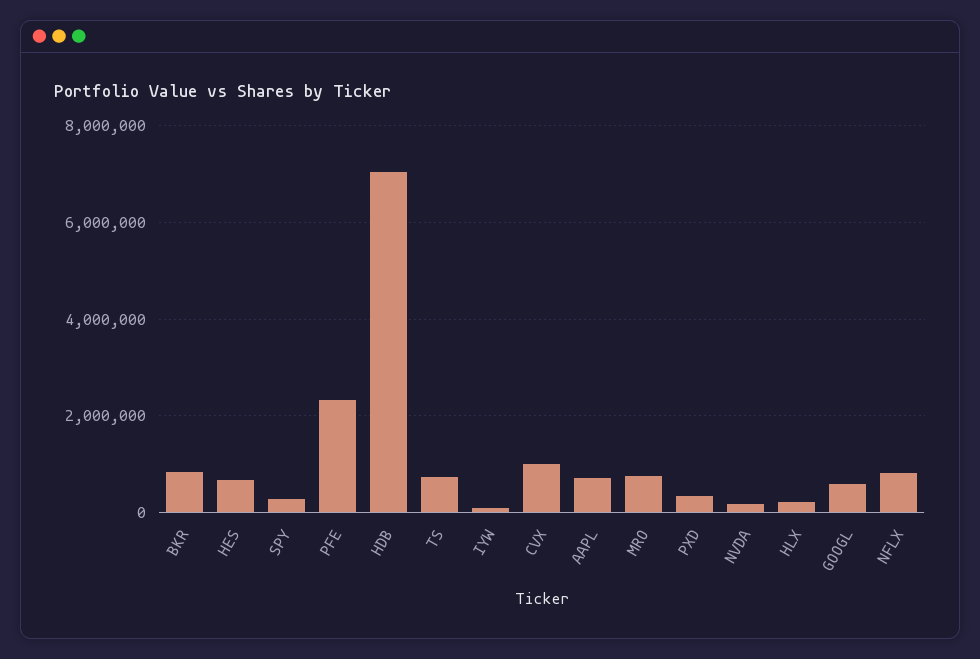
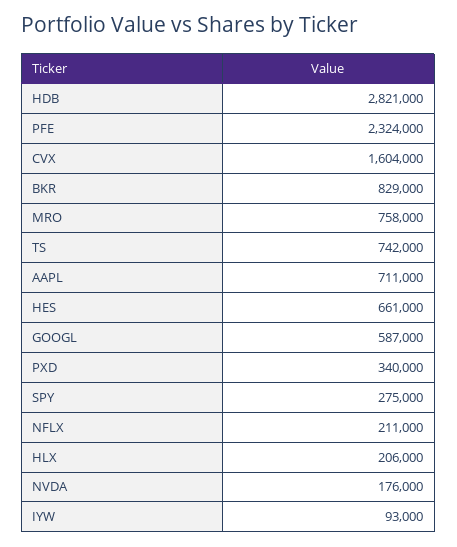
HDB: 7000000 -> 2821000
CVX: 1000000 -> 1604000
NFLX: 800000 -> 211000

